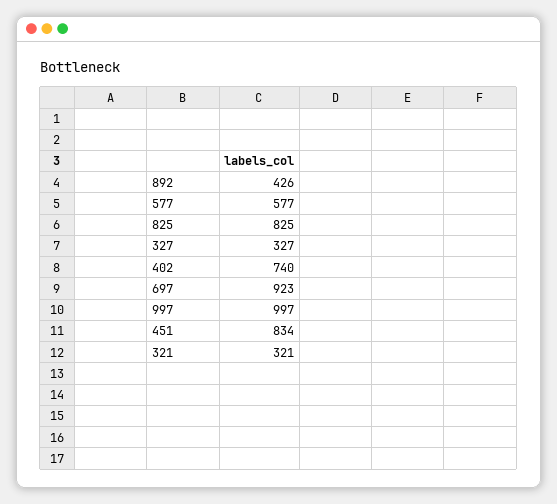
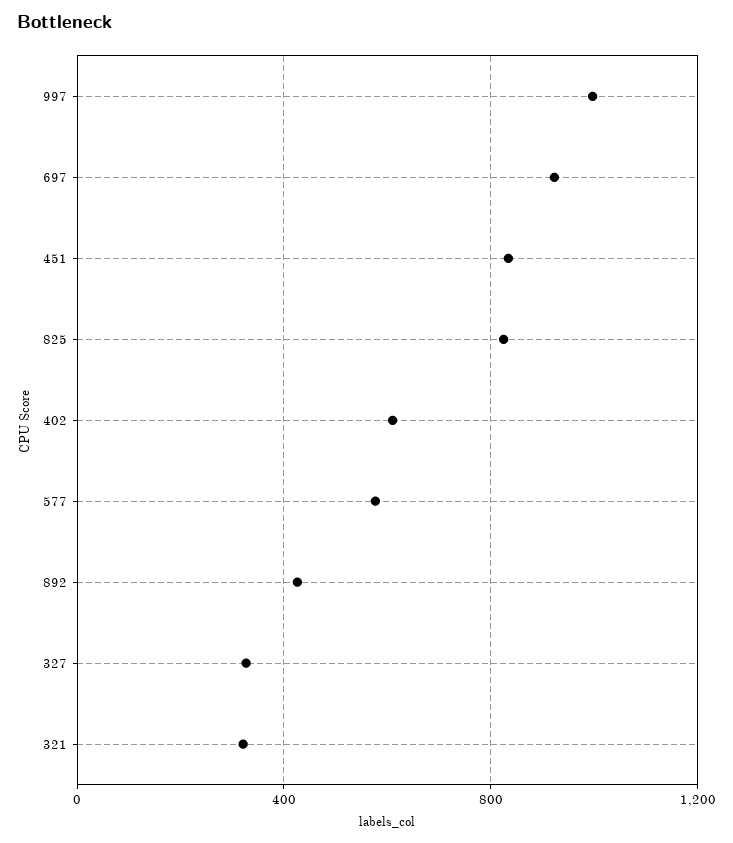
402: 740 -> 600

